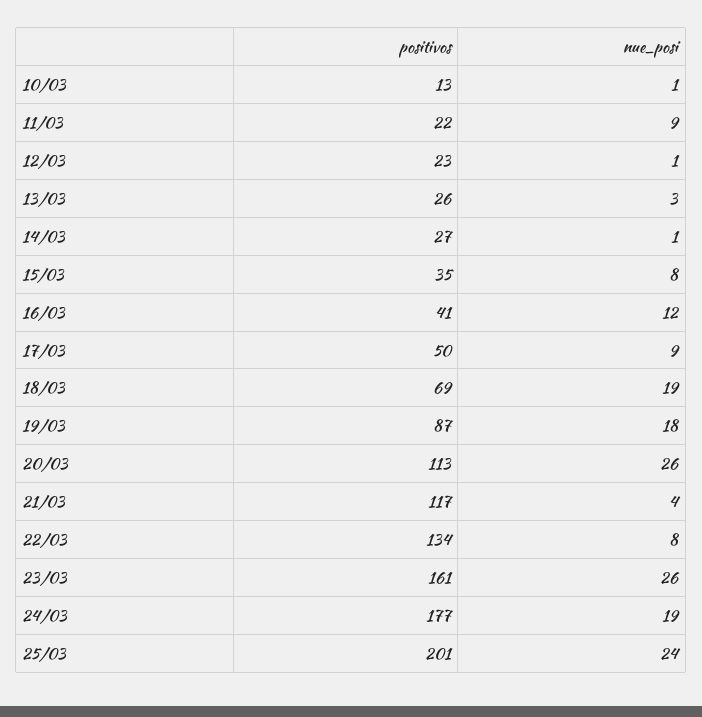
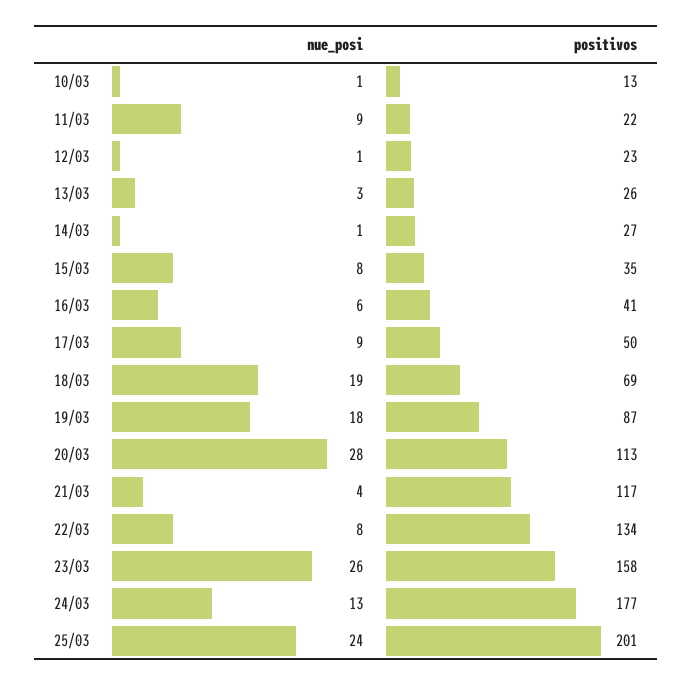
nue_posi, 16/03: 12 -> 6
nue_posi, 20/03: 26 -> 28
positivos, 23/03: 161 -> 158
nue_posi, 24/03: 19 -> 13

